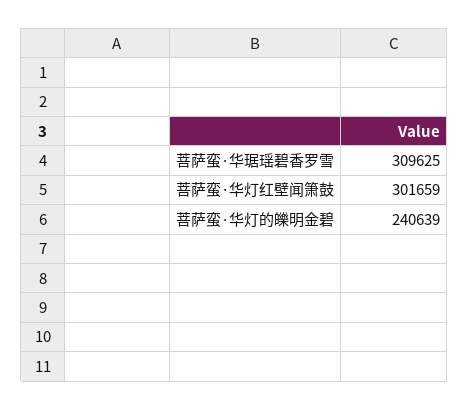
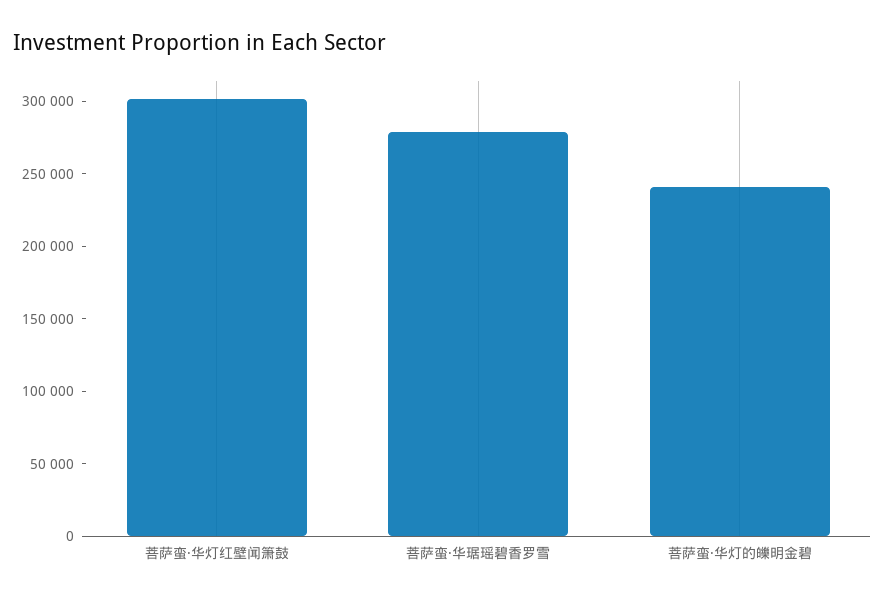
菩萨蛮·华琚瑶碧香罗雪: 309625 -> 280000

